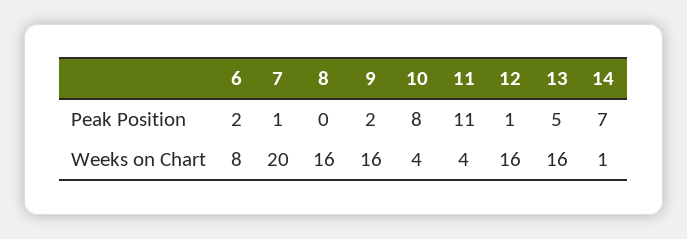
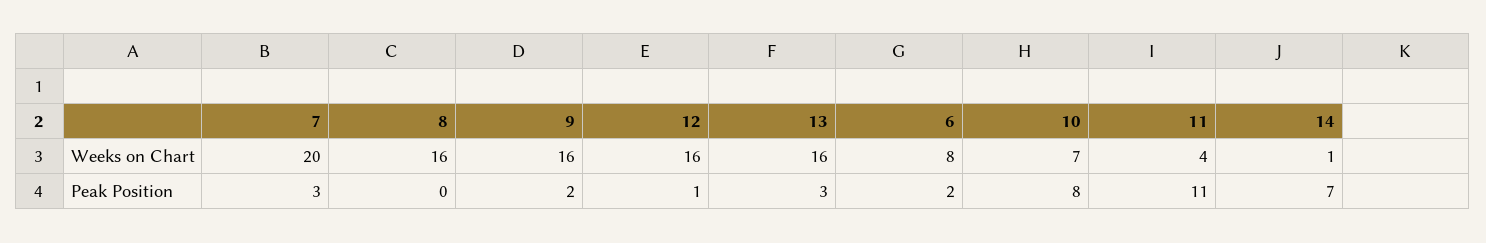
7, Peak Position: 1 -> 3
13, Peak Position: 5 -> 3
10, Weeks on Chart: 4 -> 7

